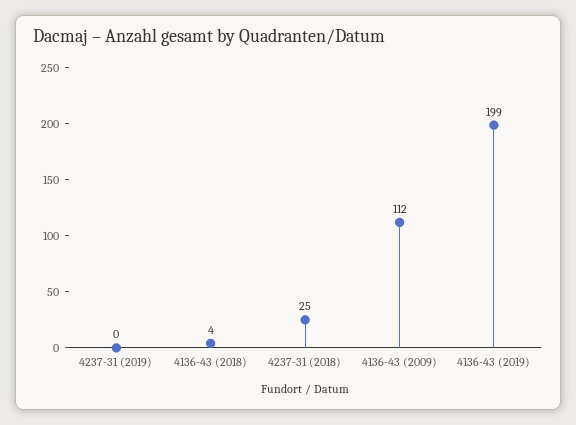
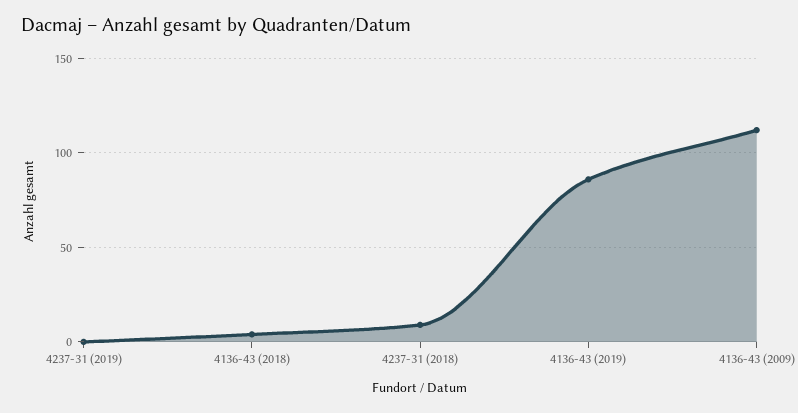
4237-31 (2018): 25 -> 10
4136-43 (2019): 199 -> 85

